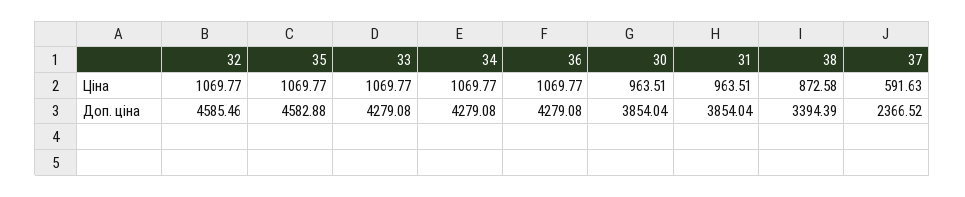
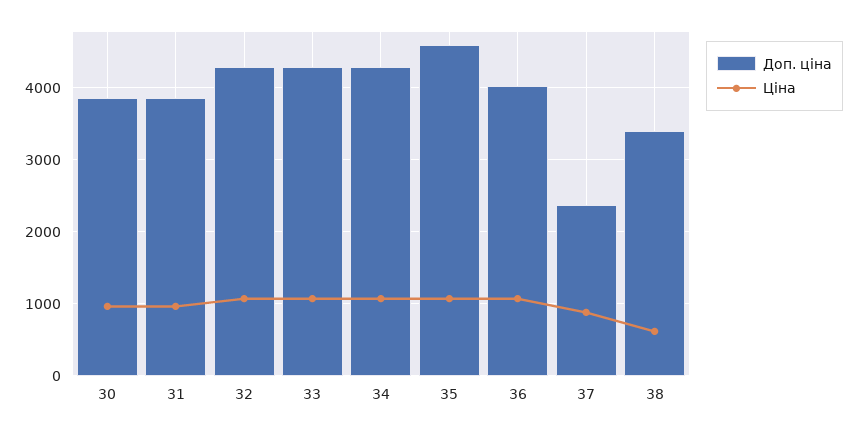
Ціна, 38: 872.58 -> 600
Ціна, 37: 591.63 -> 900
Доп. ціна, 32: 4585.46 -> 4300
Доп. ціна, 36: 4279.08 -> 4000

